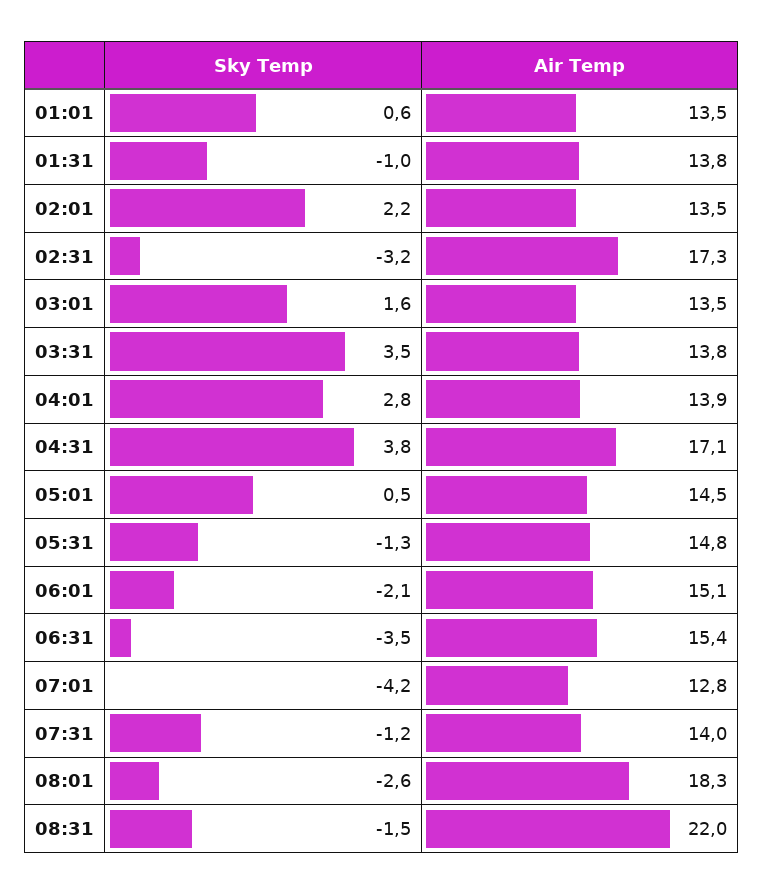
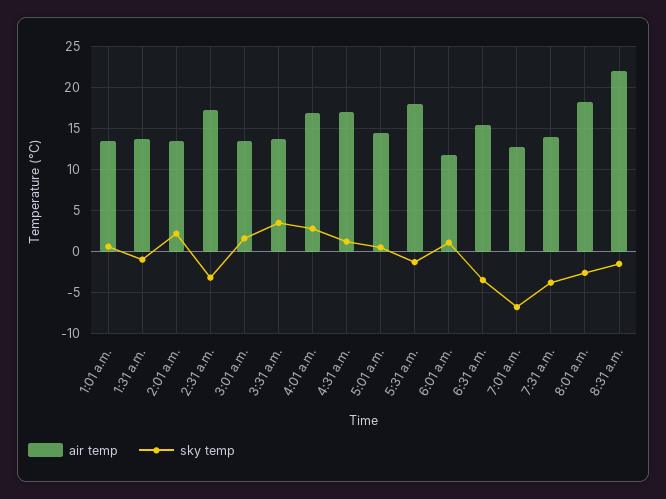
Air Temp, 04:01: 13.9 -> 17
Sky Temp, 04:31: 3.8 -> 1
Air Temp, 05:31: 14.8 -> 18
Sky Temp, 06:01: -2.1 -> 1
Air Temp, 06:01: 15.1 -> 12
Sky Temp, 07:01: -4.2 -> -7
Sky Temp, 07:31: -1.2 -> -4

